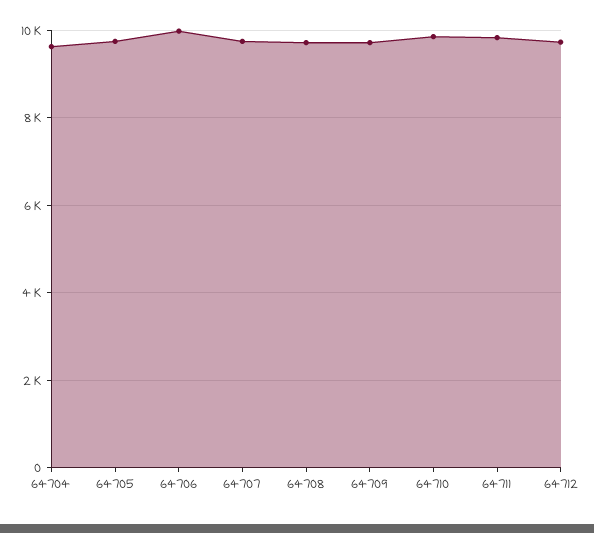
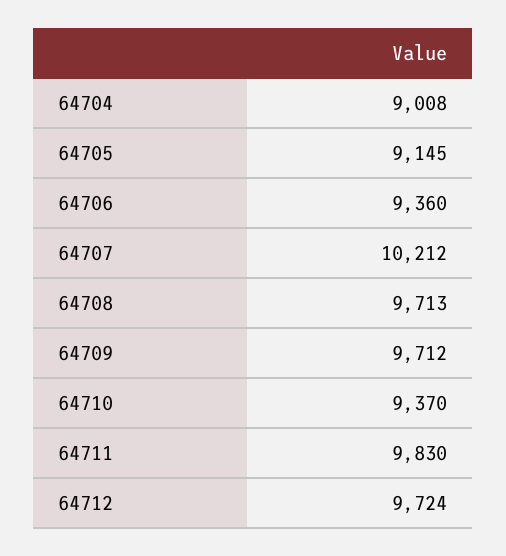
64704: 9600 -> 9008
64705: 9800 -> 9145
64706: 10000 -> 9360
64707: 9800 -> 10212
64710: 9800 -> 9370

